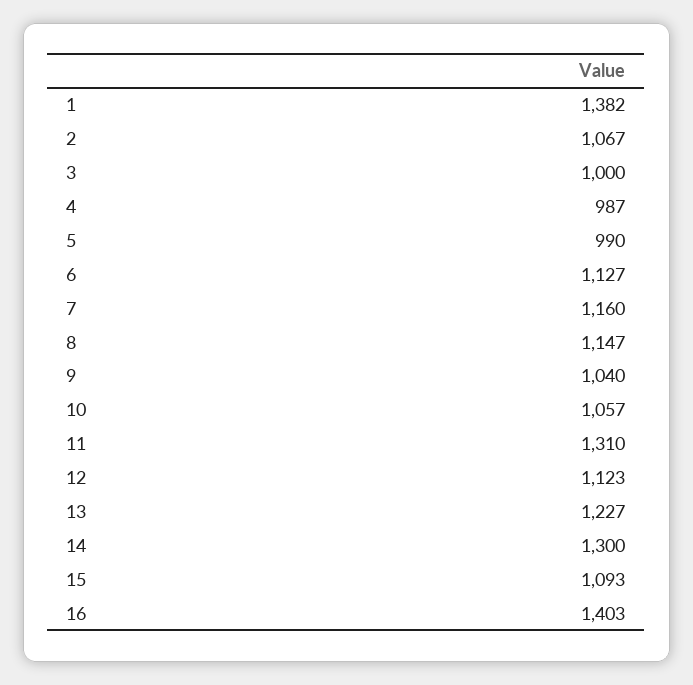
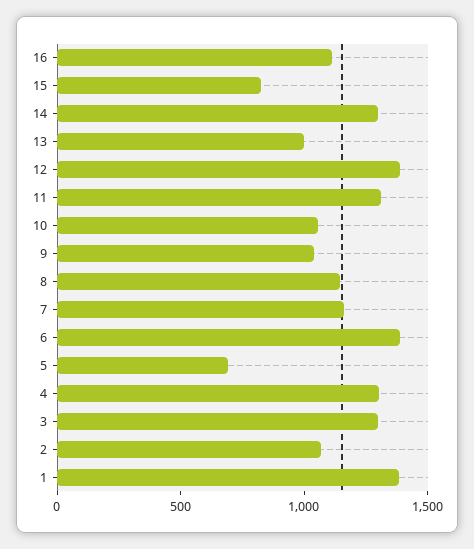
3: 1000 -> 1300
4: 987 -> 1300
5: 990 -> 700
6: 1127 -> 1400
12: 1123 -> 1400
13: 1227 -> 1000
15: 1093 -> 800
16: 1403 -> 1100

